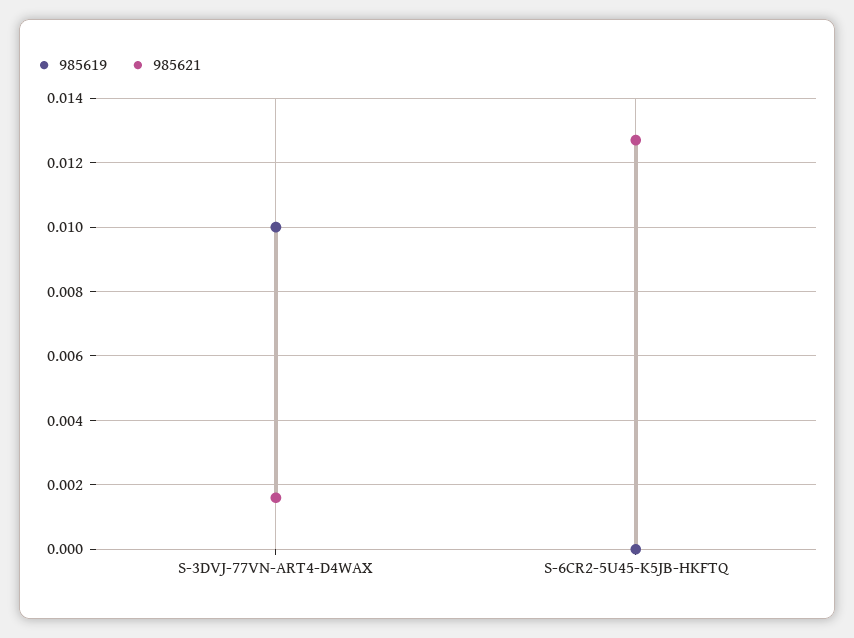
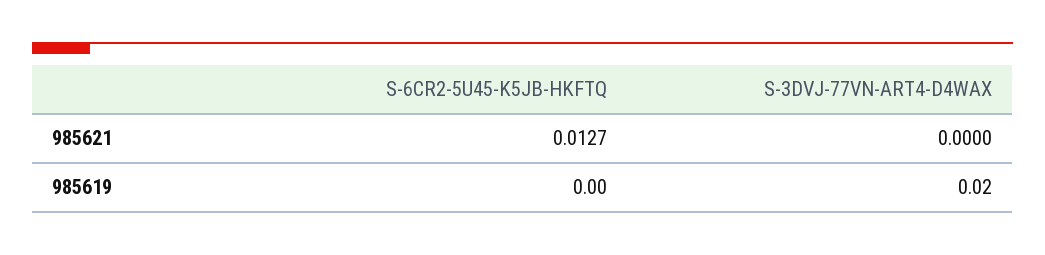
985619, S-3DVJ-77VN-ART4-D4WAX: 0.01 -> 0.02
985621, S-3DVJ-77VN-ART4-D4WAX: 0.0015 -> 0

